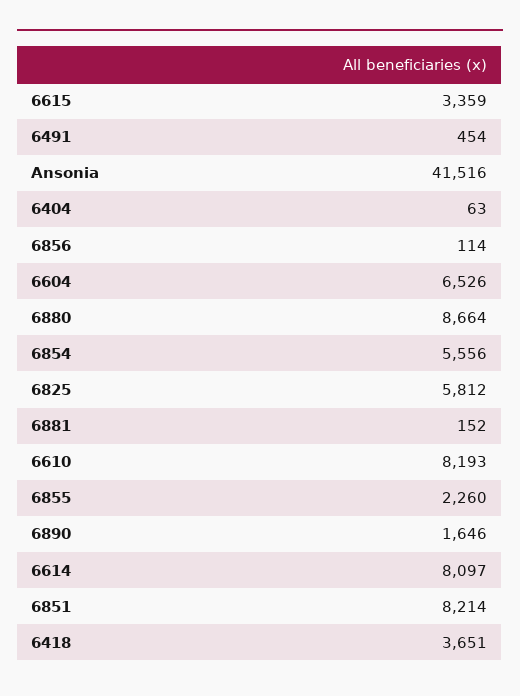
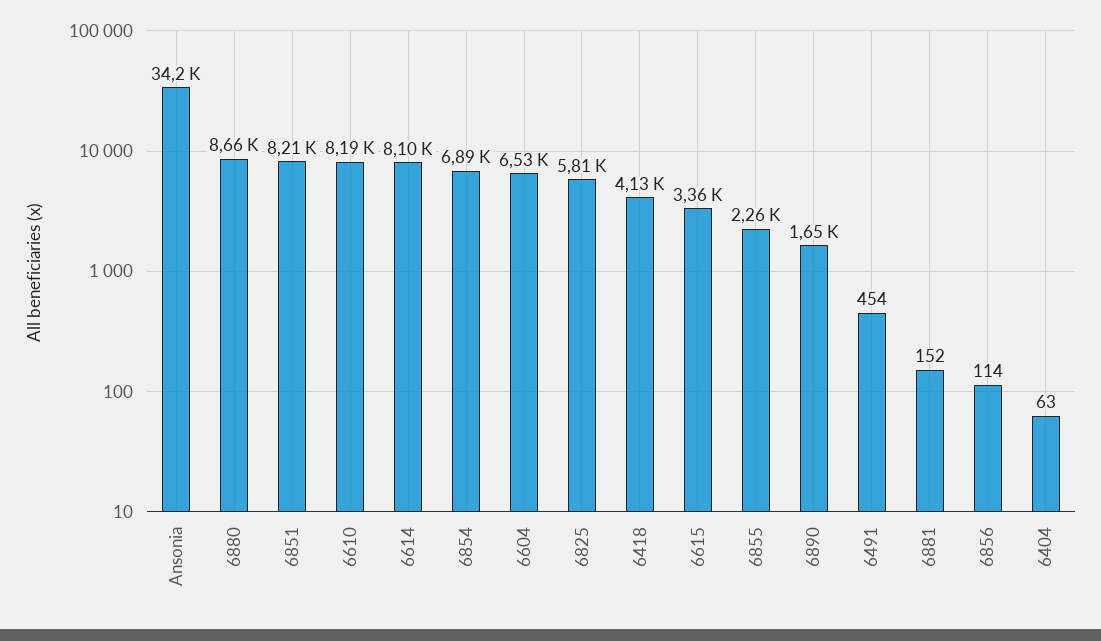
Ansonia: 41516 -> 34200
6854: 5556 -> 6890
6418: 3651 -> 4130

